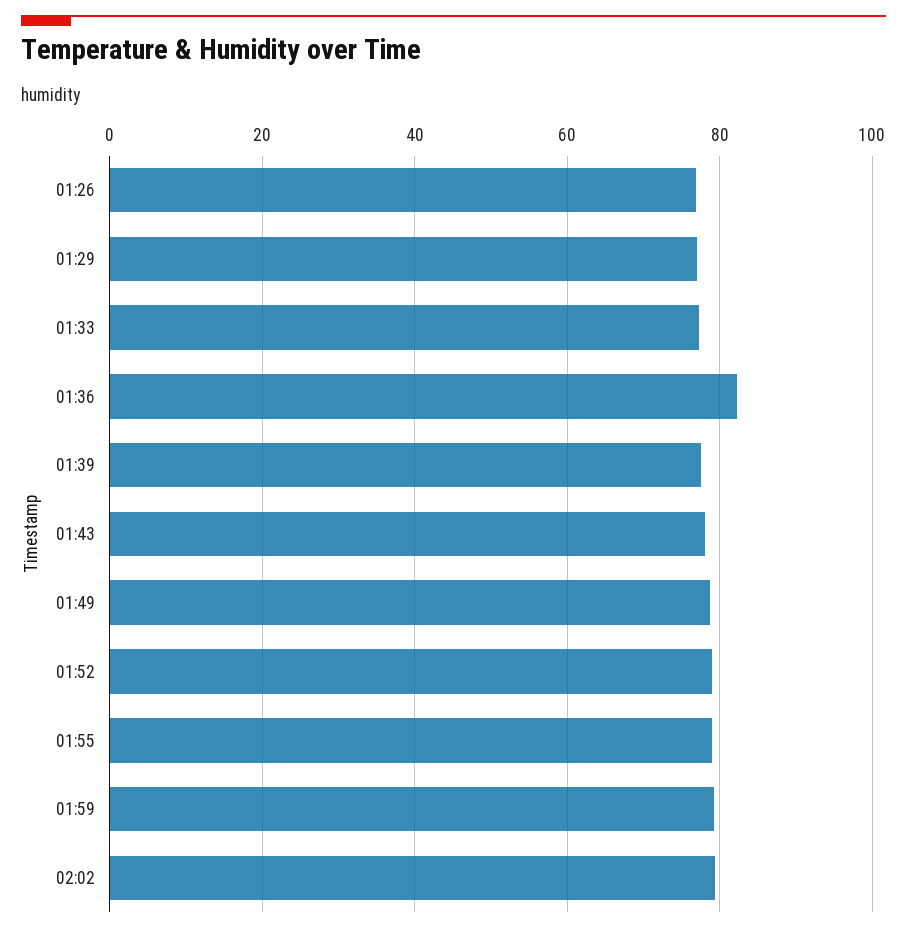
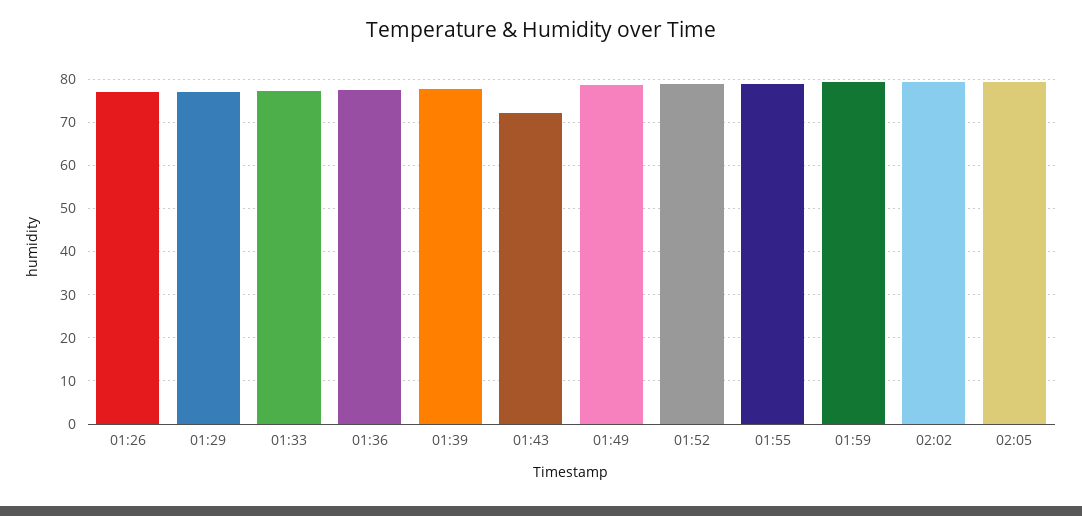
01:36: 82 -> 78
01:43: 78 -> 72
02:05: none -> 80

